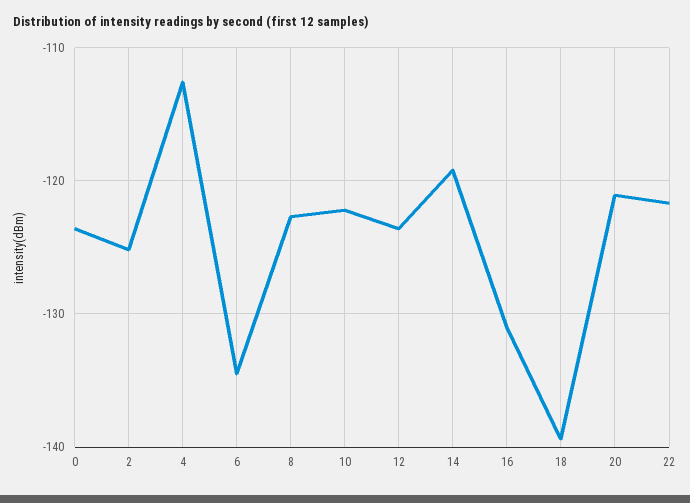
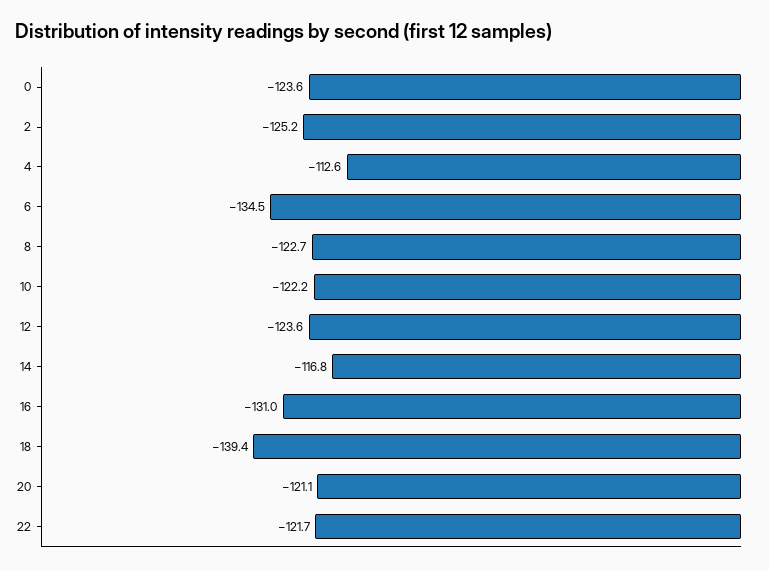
14: -119 -> -116.8

